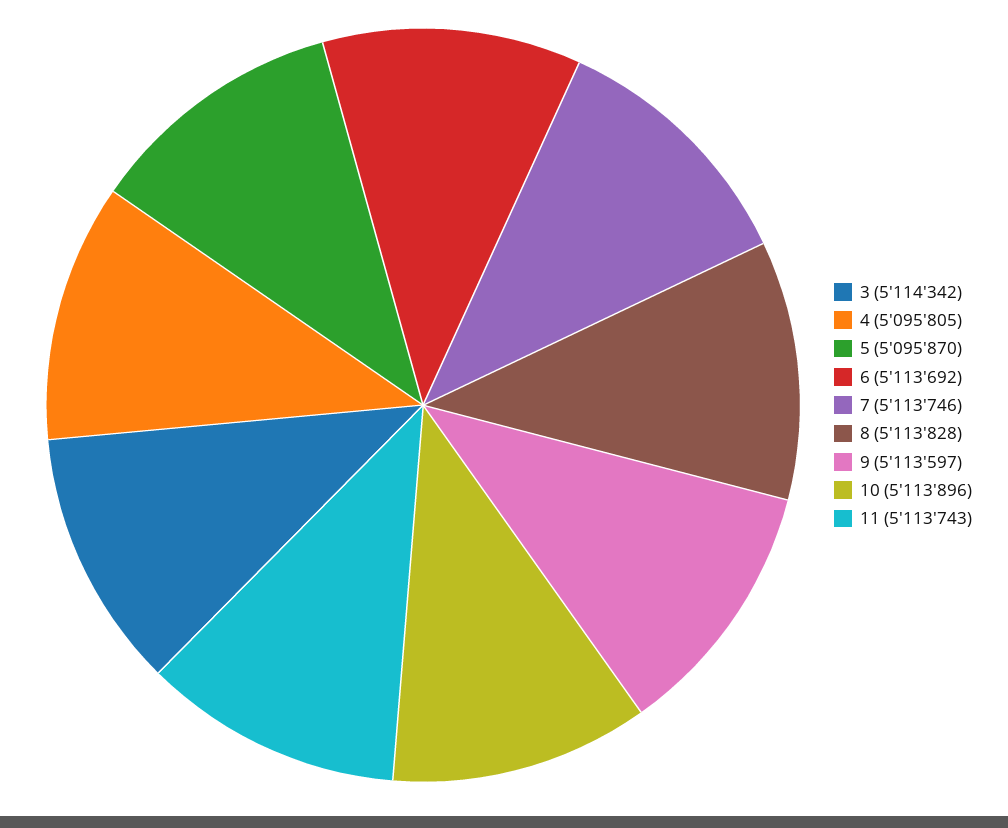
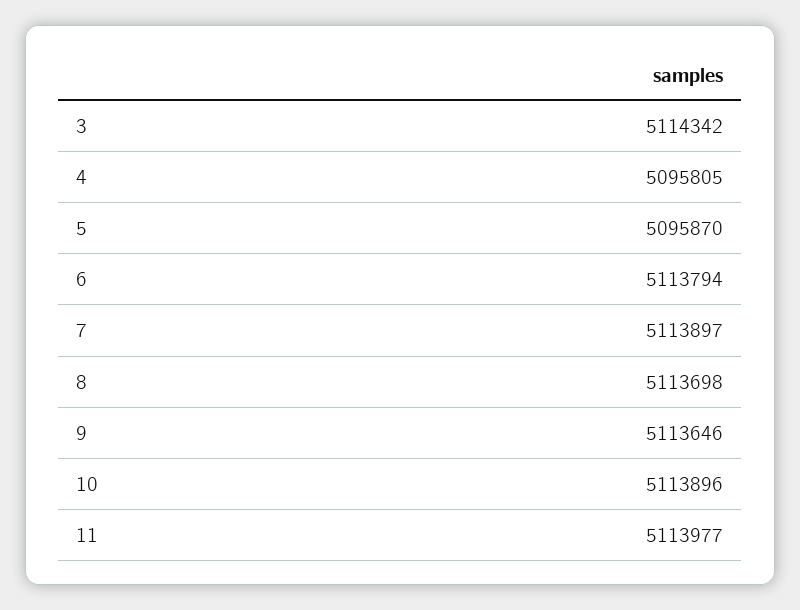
6: 5113692 -> 5113794
7: 5113746 -> 5113897
8: 5113828 -> 5113698
9: 5113597 -> 5113646
11: 5113743 -> 5113977

